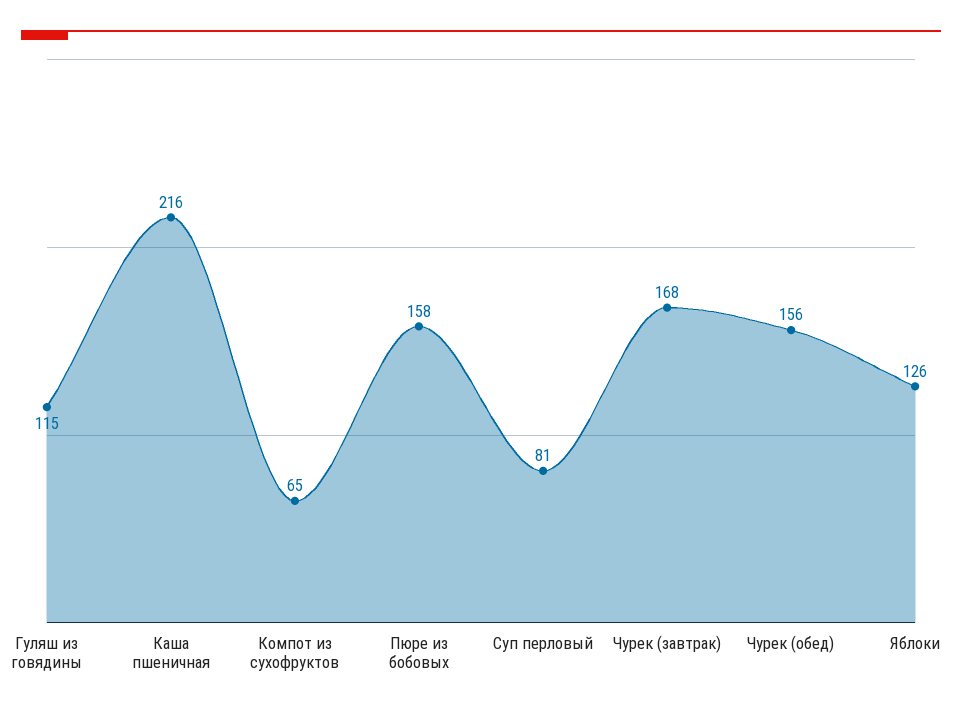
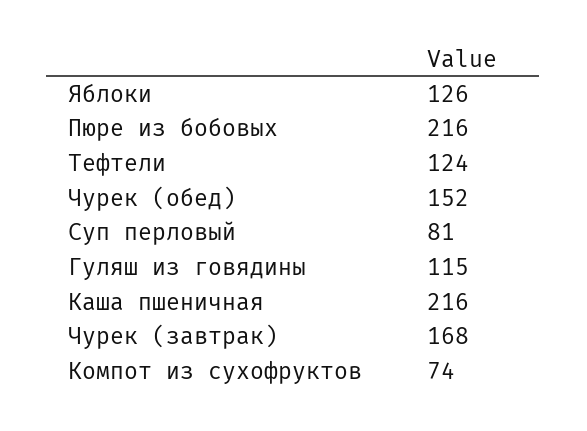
Компот из сухофруктов: 65 -> 74
Пюре из бобовых: 158 -> 216
Чурек (обед): 156 -> 152
Тефтели: none -> 124

